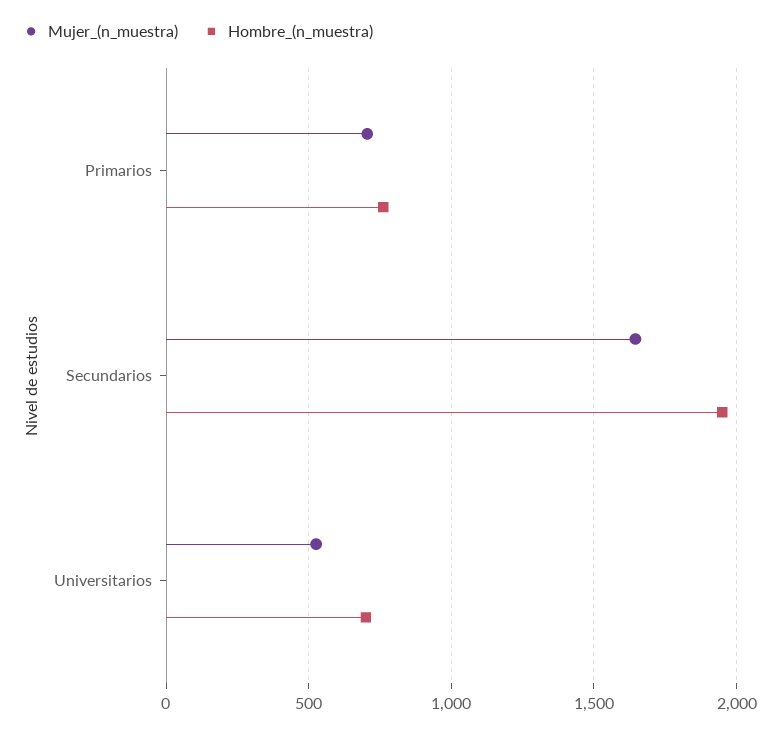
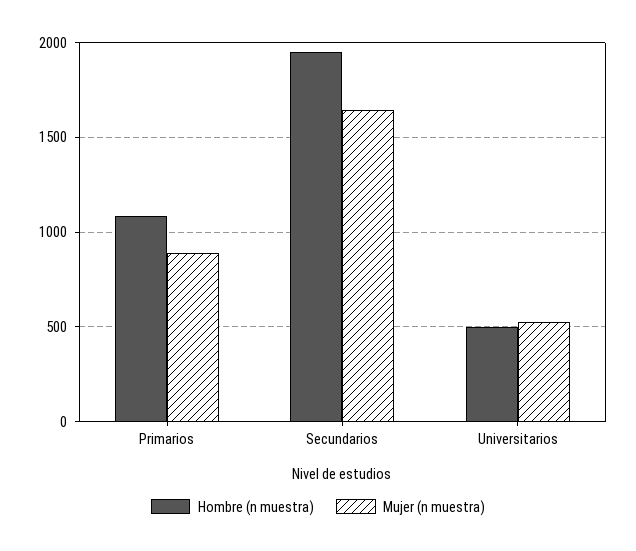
Mujer_(n_muestra), Primarios: 700 -> 900
Hombre_(n_muestra), Primarios: 750 -> 1100
Hombre_(n_muestra), Universitarios: 700 -> 500

